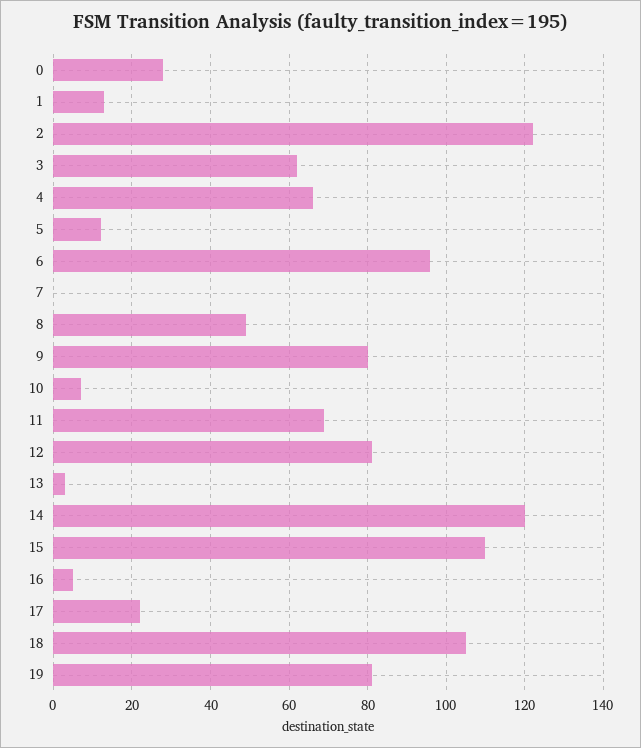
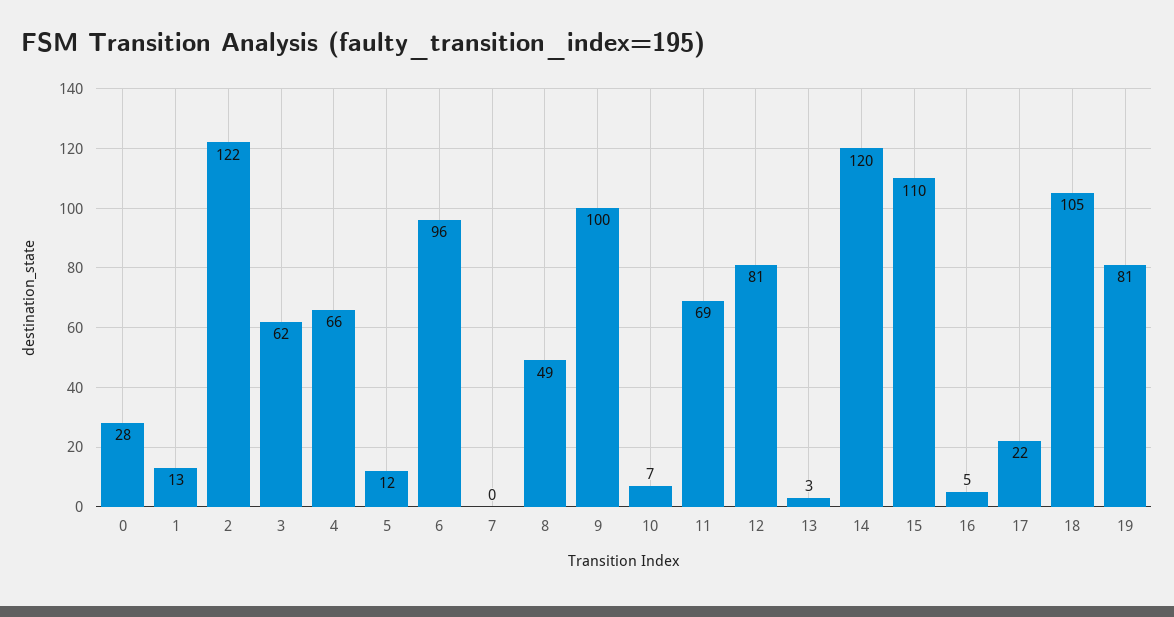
9: 80 -> 100

